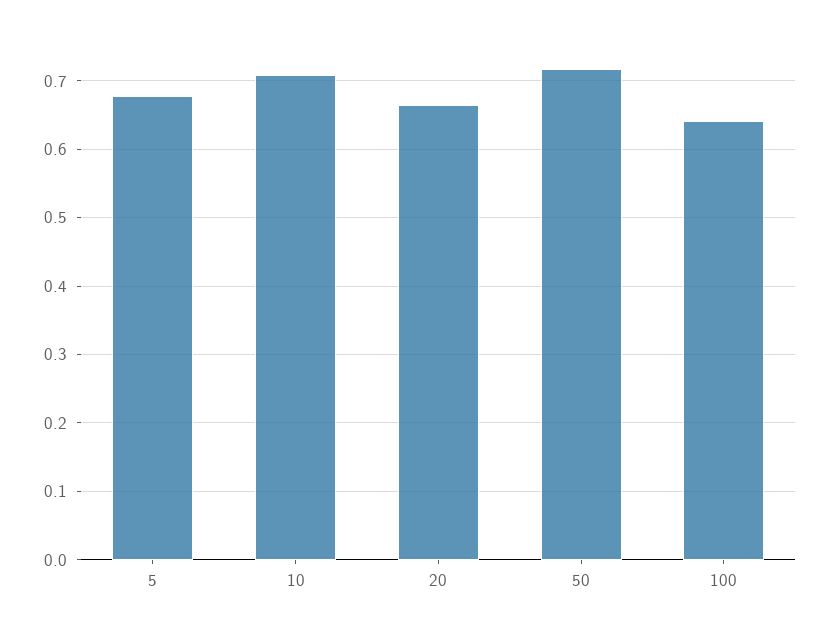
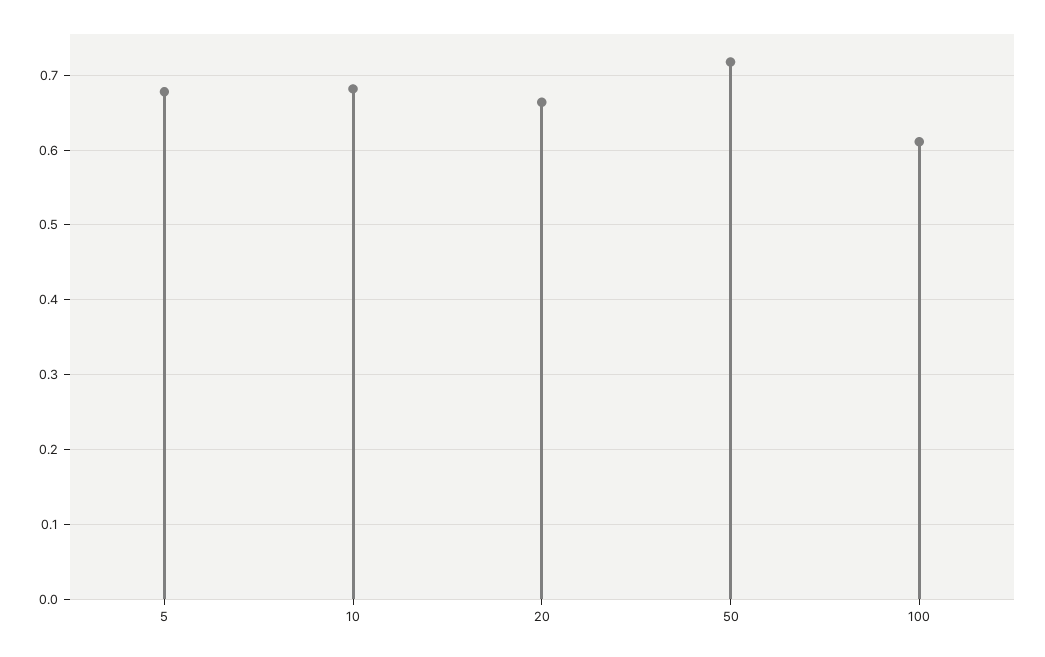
10: 0.71 -> 0.68
100: 0.64 -> 0.61

